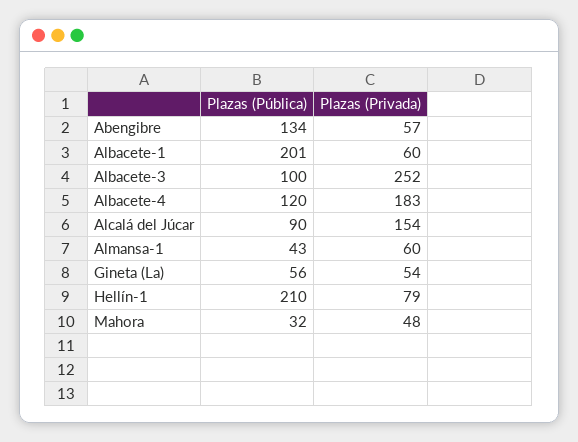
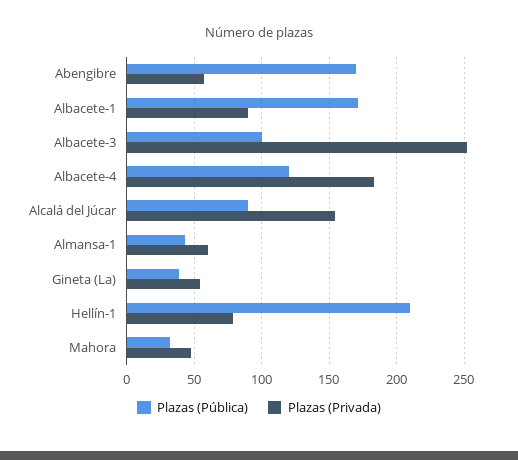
Plazas (Pública), Abengibre: 134 -> 170
Plazas (Pública), Albacete-1: 201 -> 170
Plazas (Privada), Albacete-1: 60 -> 90
Plazas (Pública), Gineta (La): 56 -> 40

